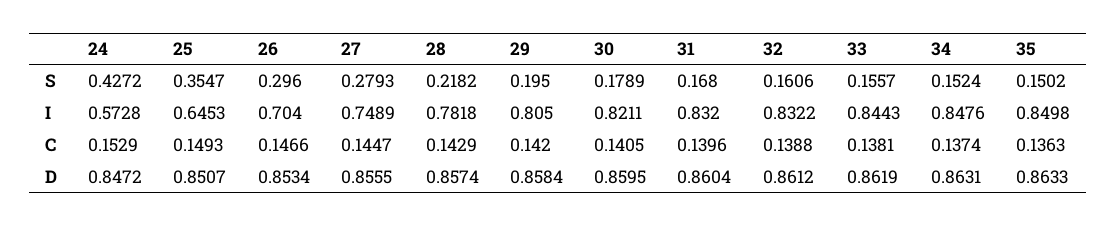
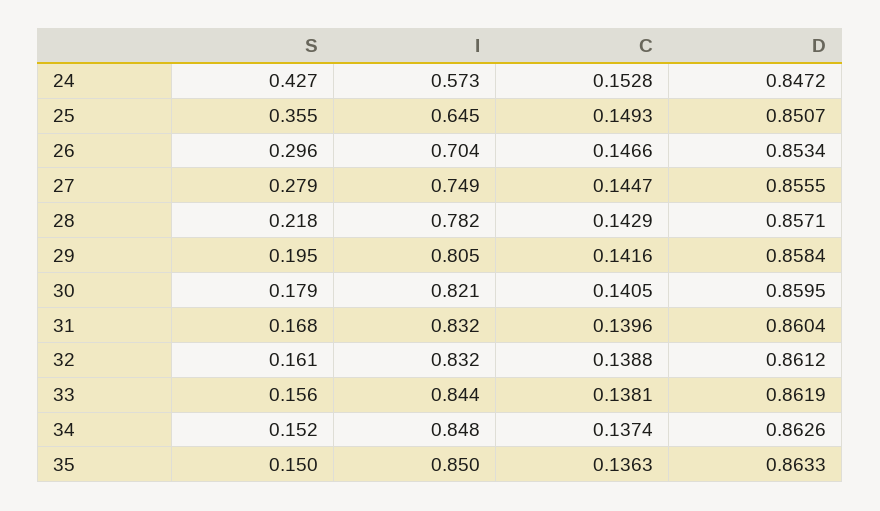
24, C: 0.1529 -> 0.1528
29, C: 0.142 -> 0.1416
28, D: 0.8574 -> 0.8571
34, D: 0.8631 -> 0.8626

